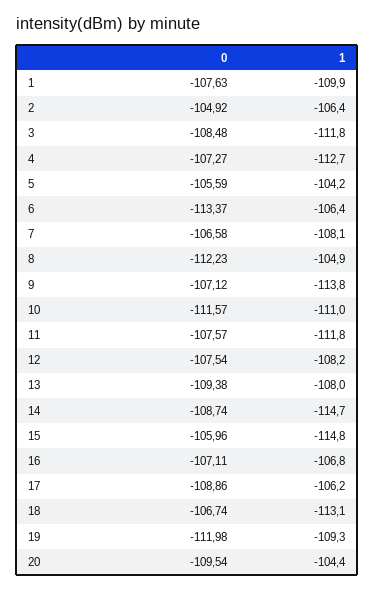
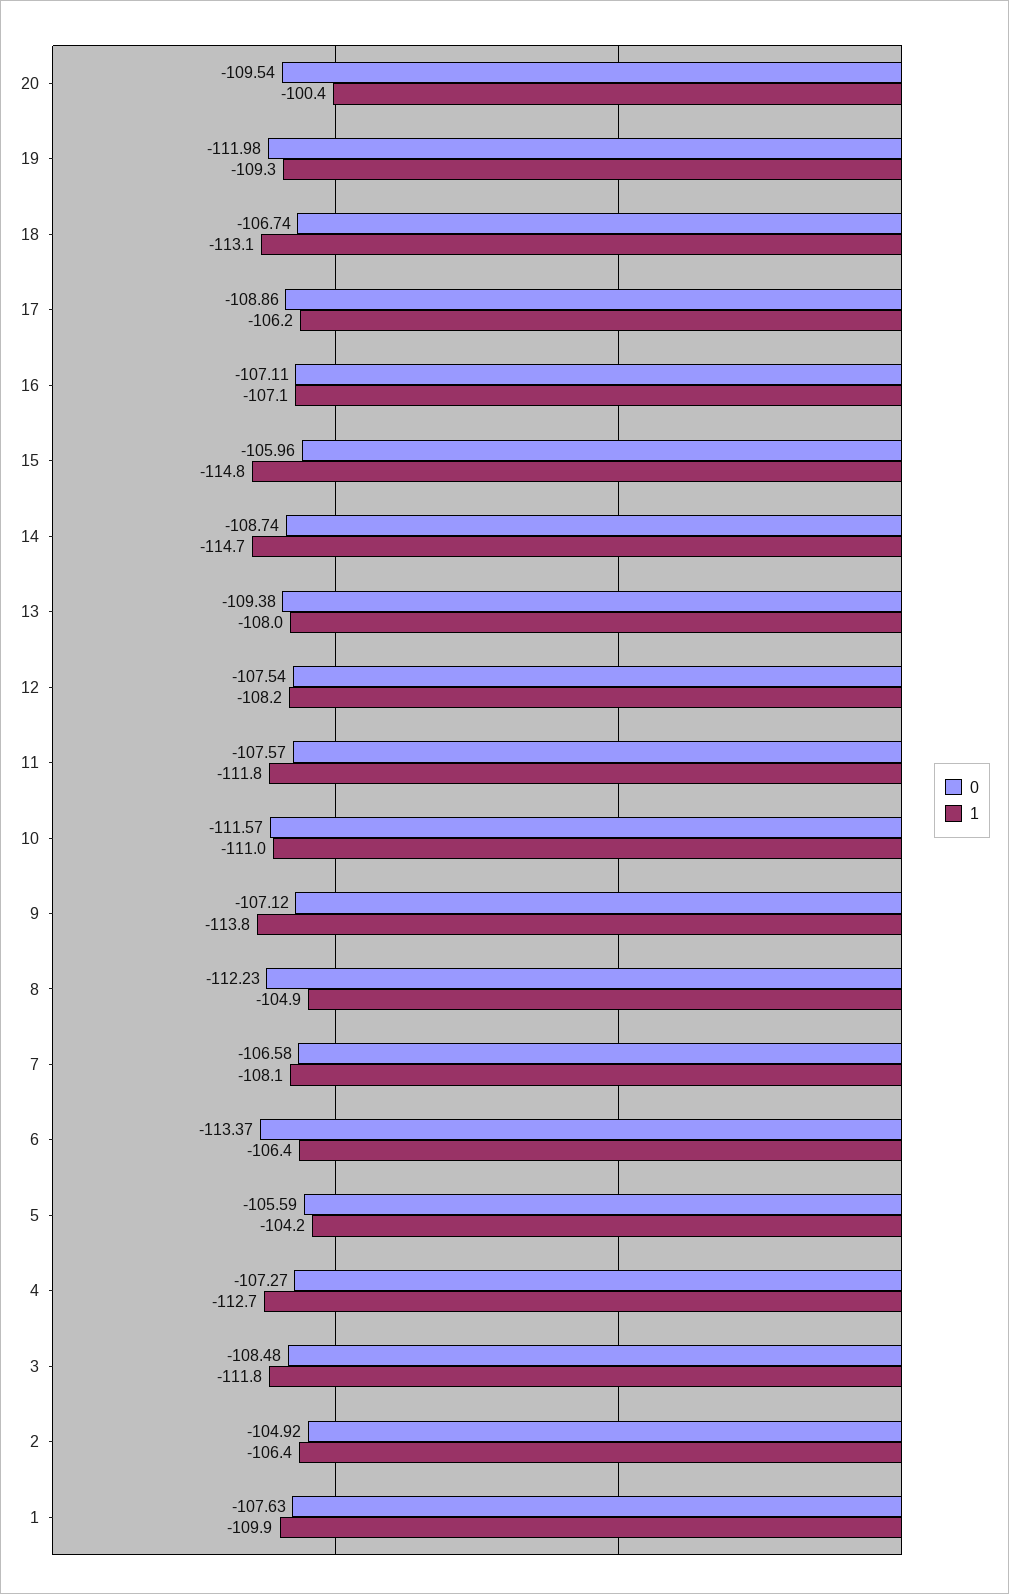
1, 16: -106.8 -> -107.1
1, 20: -104.4 -> -100.4

